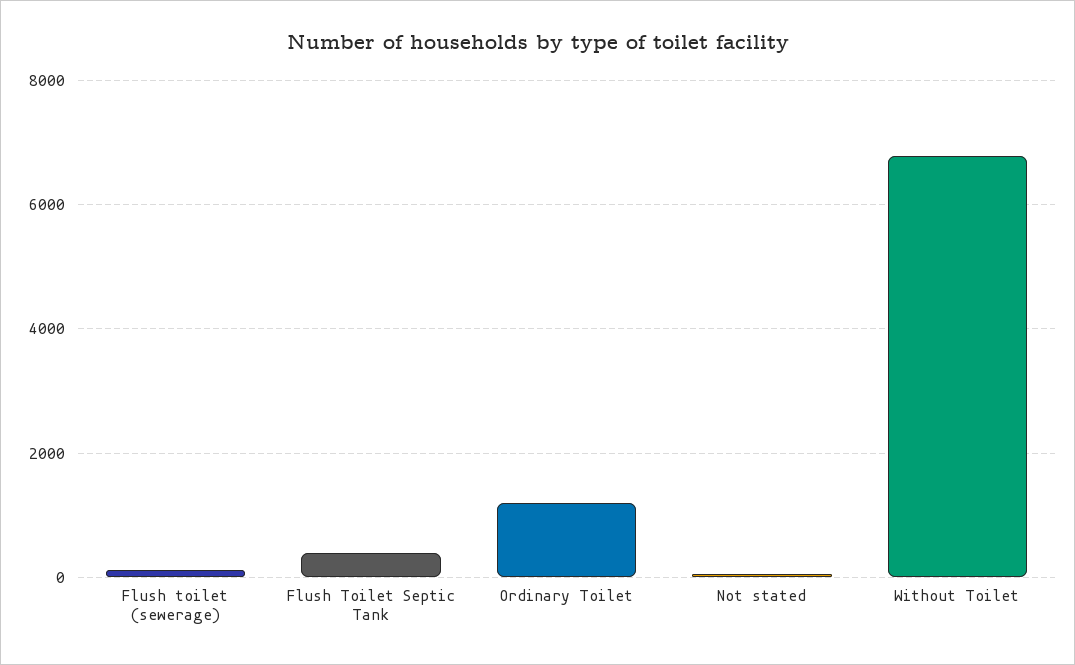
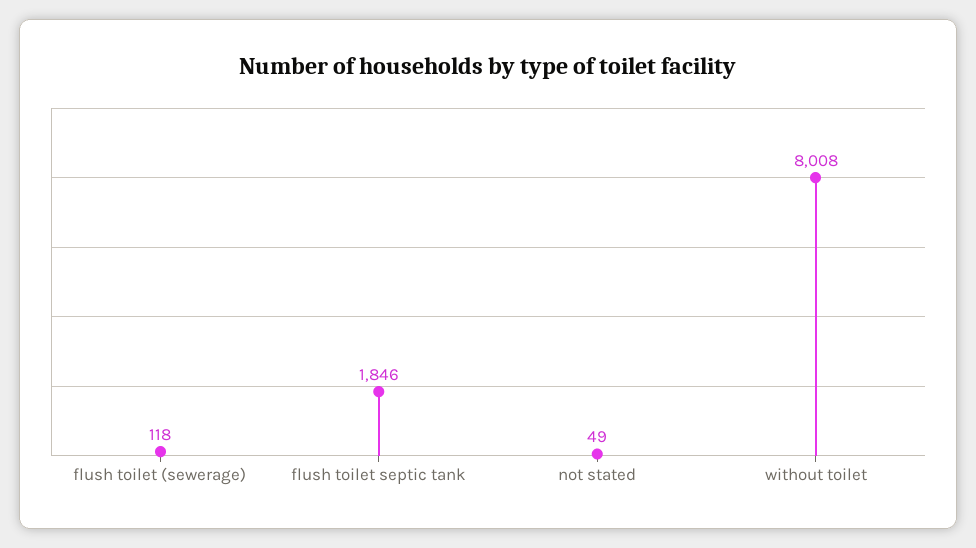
Flush Toilet Septic Tank: 400 -> 1846
Ordinary Toilet: 1200 -> none
Without Toilet: 6800 -> 8008

